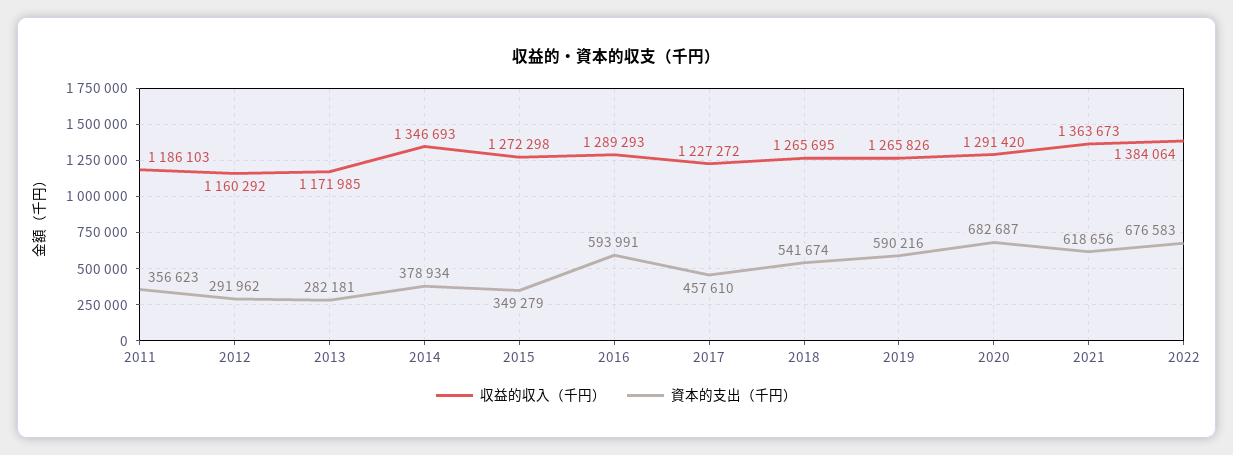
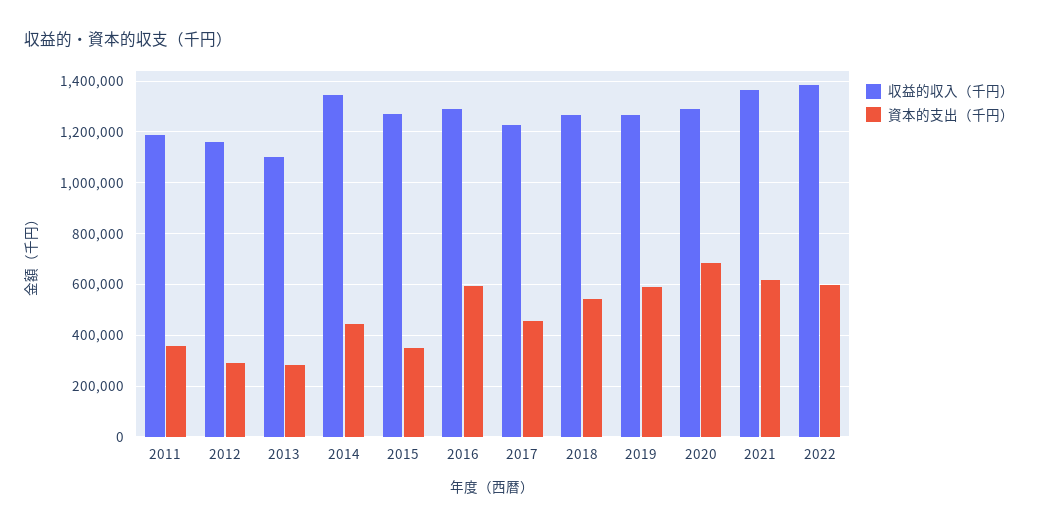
収益的収入（千円）, 2013: 1171985 -> 1100000
資本的支出（千円）, 2014: 378934 -> 450000
資本的支出（千円）, 2022: 676583 -> 600000

